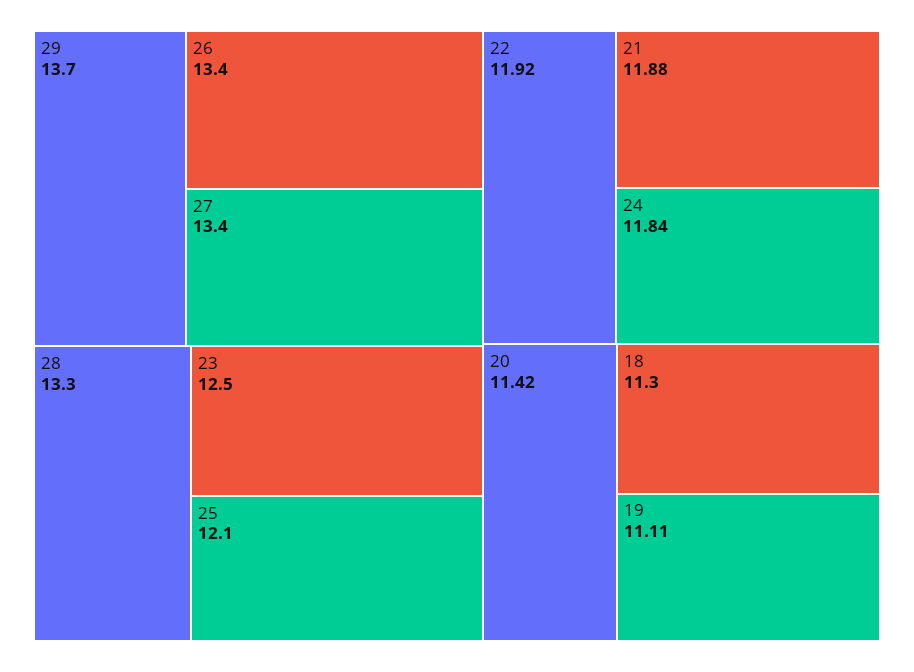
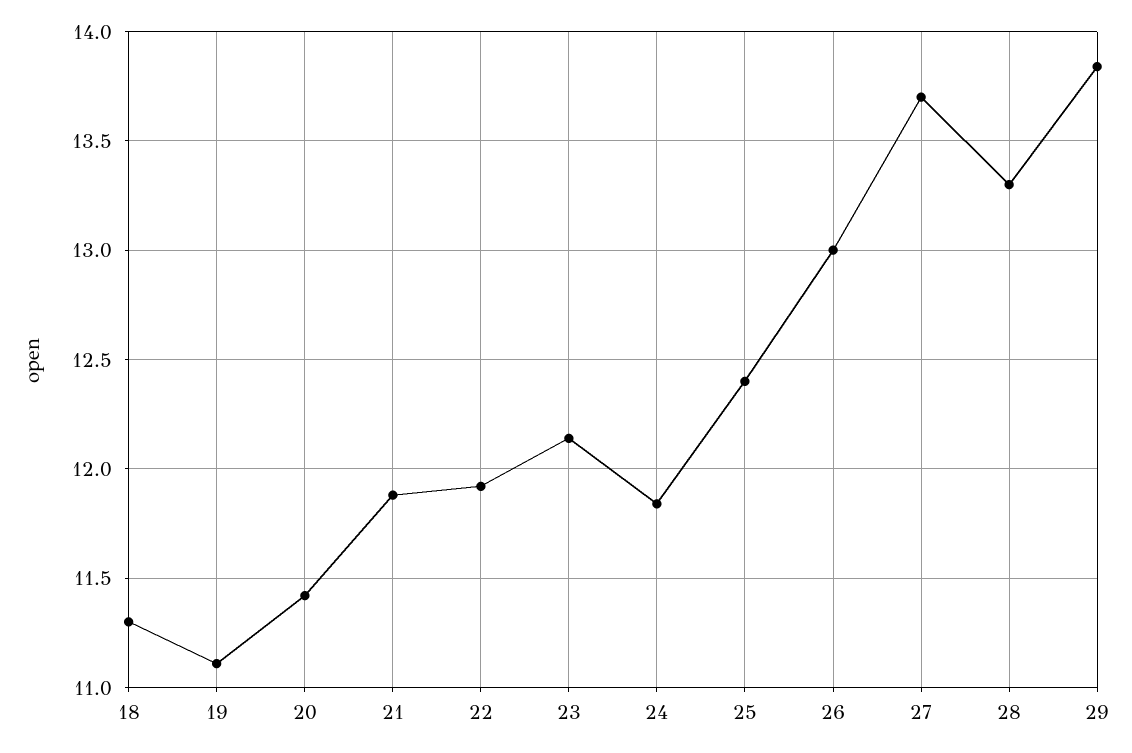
29: 13.7 -> 13.85
26: 13.4 -> 13
27: 13.4 -> 13.7
23: 12.5 -> 12.15
25: 12.1 -> 12.4

